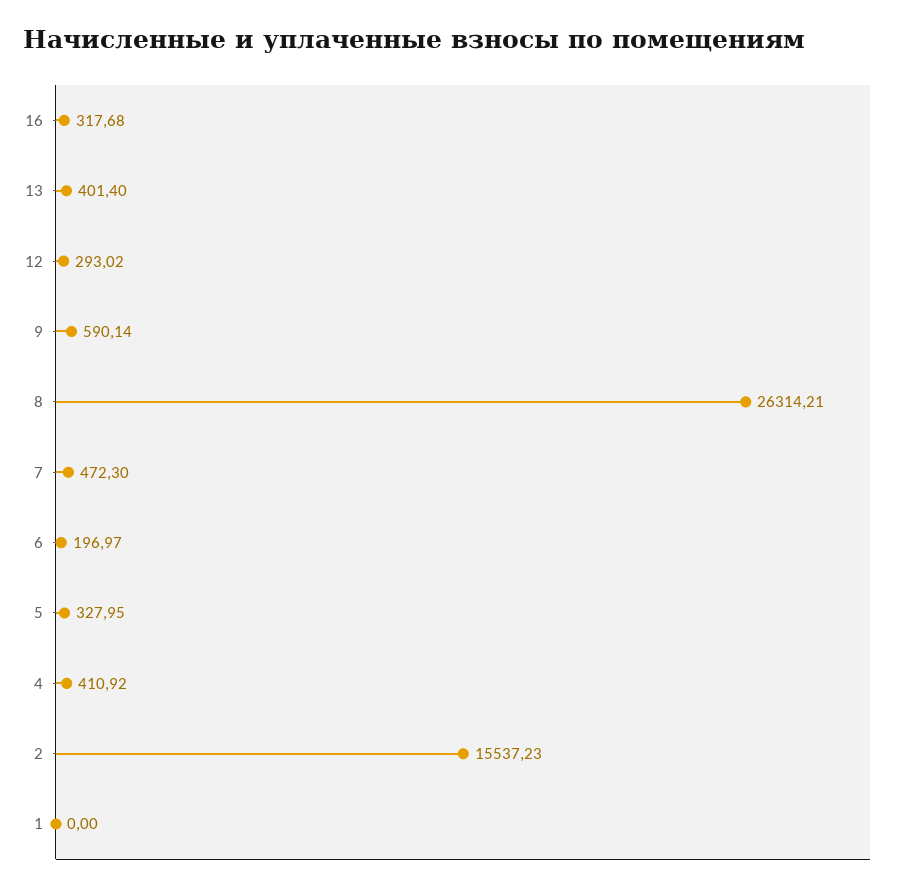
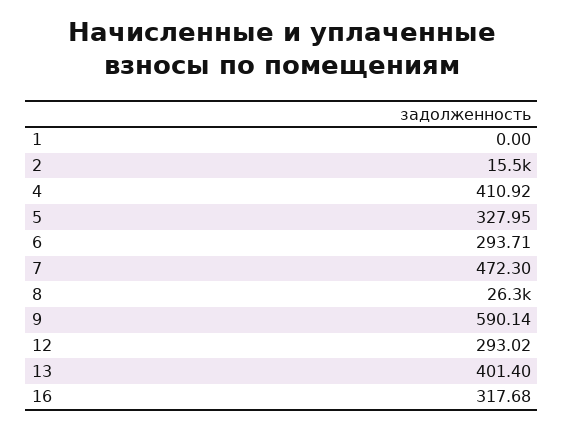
6: 196.97 -> 293.71

